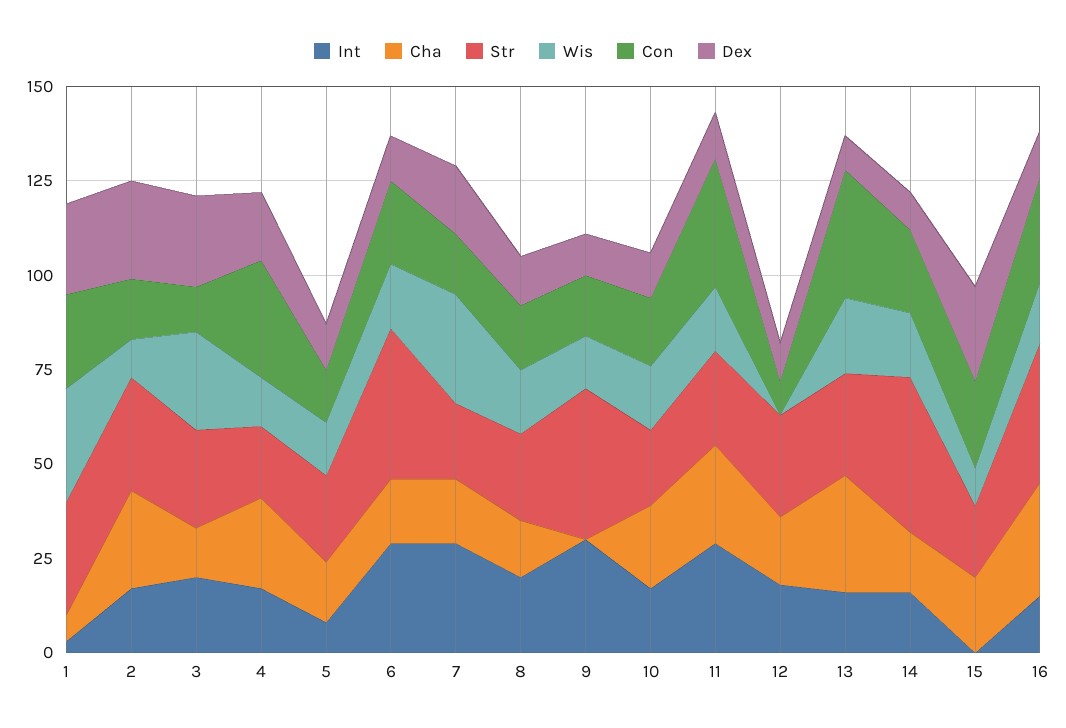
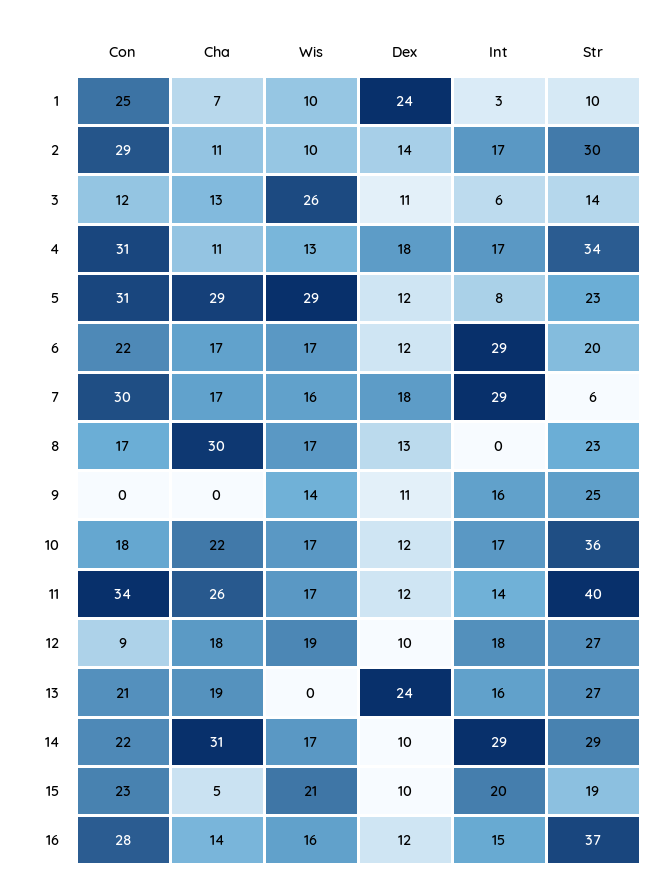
Str, 1: 30 -> 10
Wis, 1: 30 -> 10
Cha, 2: 25 -> 11
Con, 2: 15 -> 29
Dex, 2: 25 -> 14
Int, 3: 20 -> 6
Str, 3: 25 -> 14
Dex, 3: 25 -> 11
Cha, 4: 25 -> 11
Str, 4: 20 -> 34
Cha, 5: 15 -> 29
Wis, 5: 15 -> 29
Con, 5: 15 -> 31
Str, 6: 40 -> 20
Str, 7: 20 -> 6
Wis, 7: 30 -> 16
Con, 7: 15 -> 30
Int, 8: 20 -> 0
Cha, 8: 15 -> 30
Int, 9: 30 -> 16
Str, 9: 40 -> 25
Con, 9: 15 -> 0
Str, 10: 20 -> 36
Int, 11: 30 -> 14
Str, 11: 25 -> 40
Wis, 12: 0 -> 19
Cha, 13: 30 -> 19
Wis, 13: 20 -> 0
Con, 13: 35 -> 21
Dex, 13: 10 -> 24
Int, 14: 15 -> 29
Cha, 14: 15 -> 31
Str, 14: 40 -> 29
Int, 15: 0 -> 20
Cha, 15: 20 -> 5
Wis, 15: 10 -> 21
Dex, 15: 25 -> 10
Cha, 16: 30 -> 14

